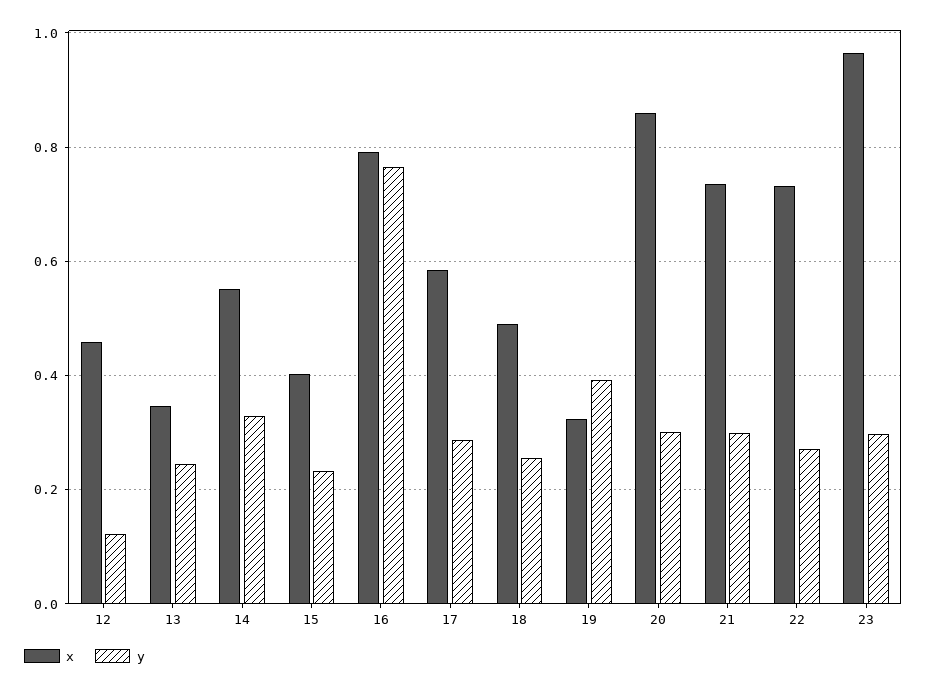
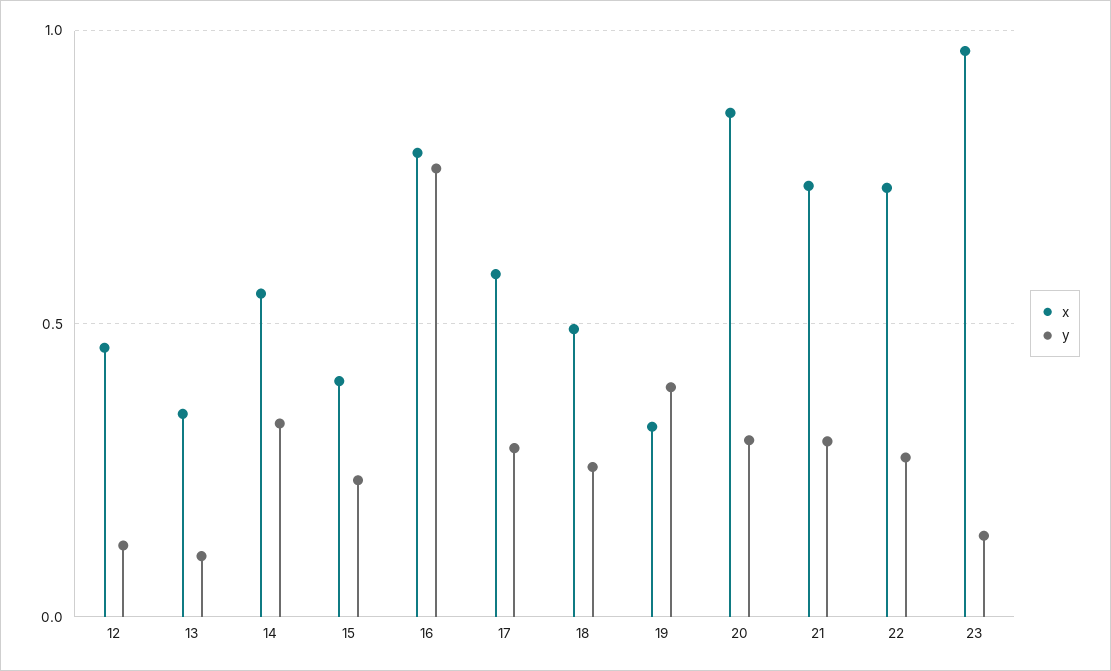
y, 13: 0.24 -> 0.1
y, 23: 0.3 -> 0.15

